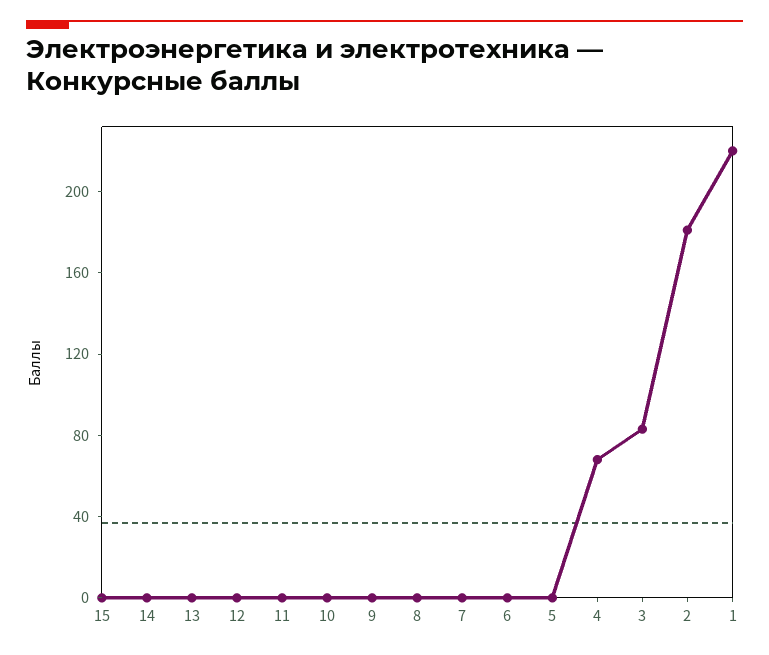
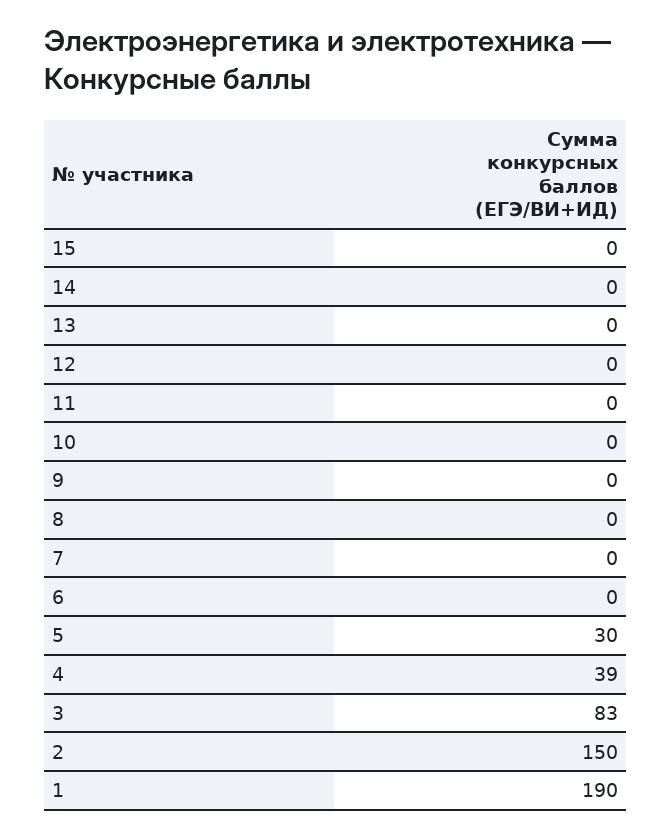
5: 0 -> 30
4: 70 -> 39
2: 180 -> 150
1: 220 -> 190

